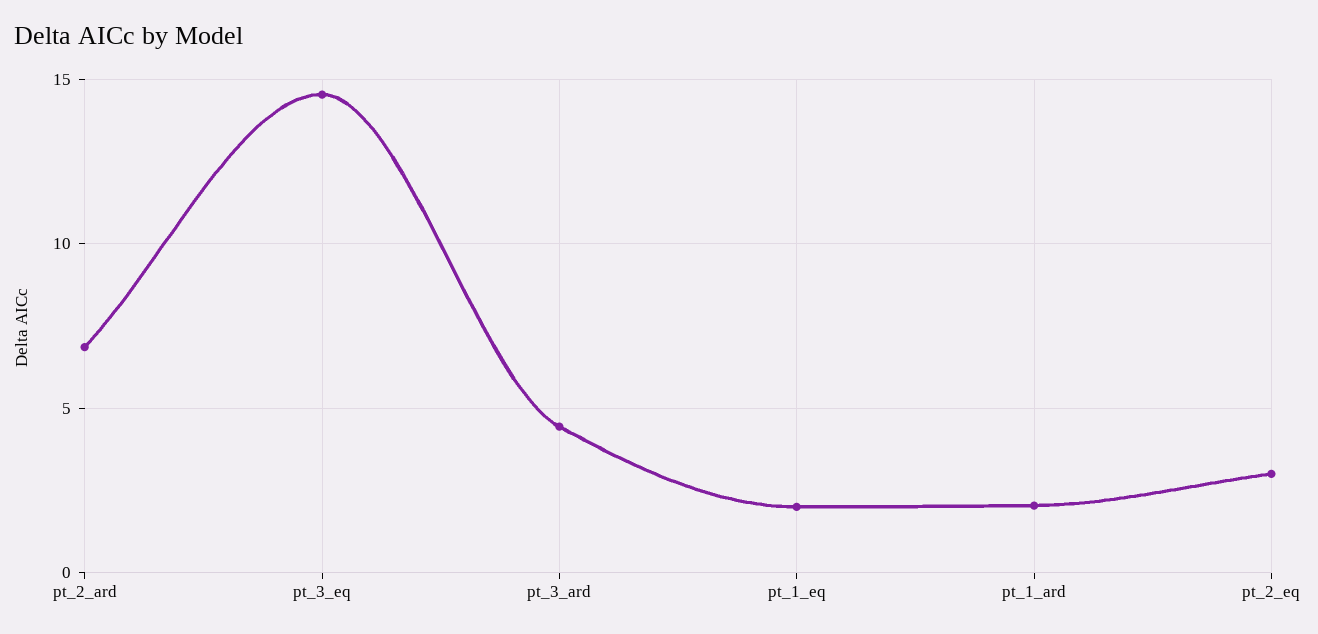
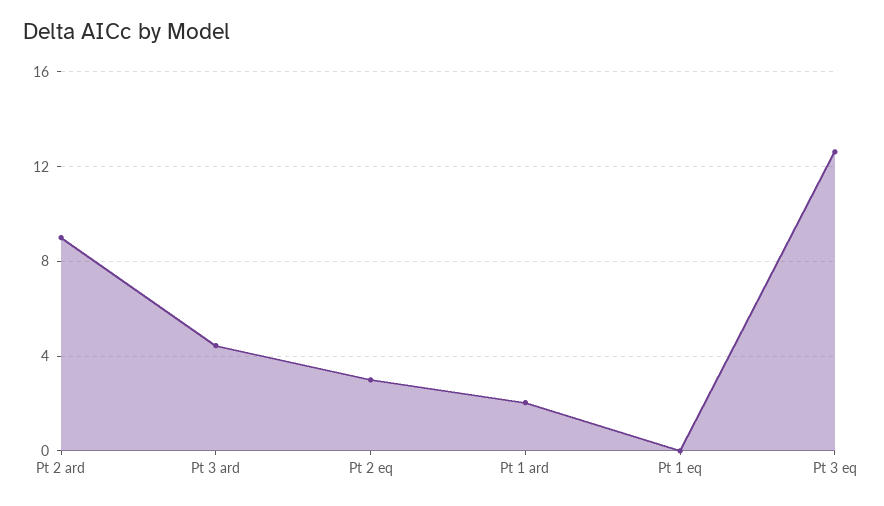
pt_2_ard: 7 -> 9
pt_3_eq: 14.5 -> 12.5
pt_1_eq: 2 -> 0

